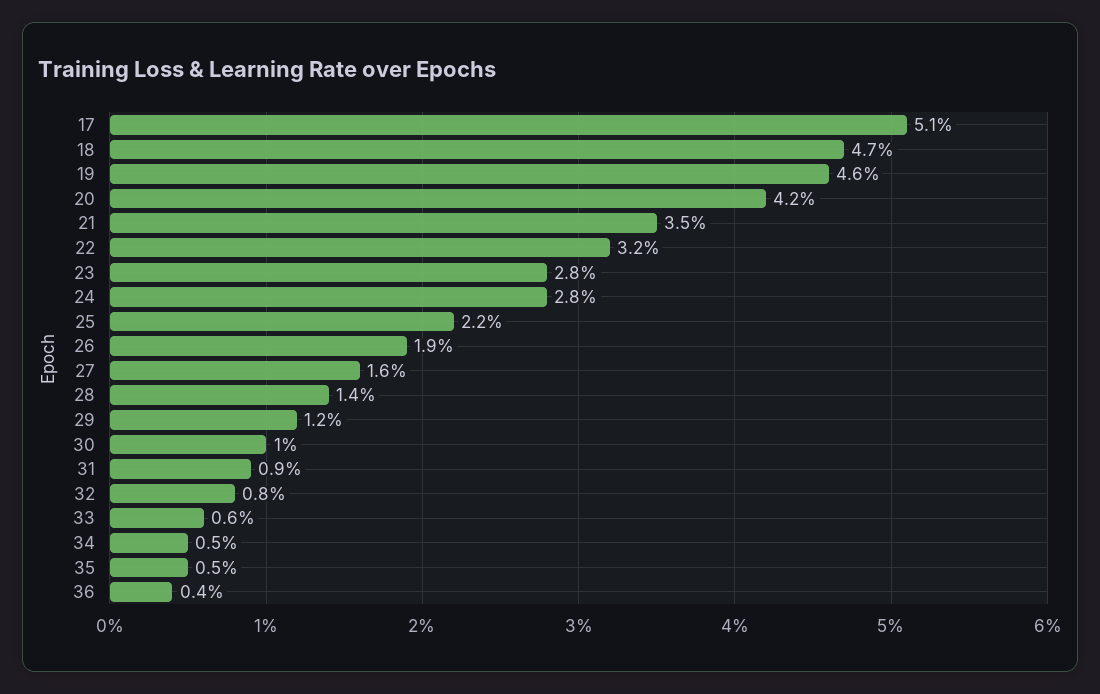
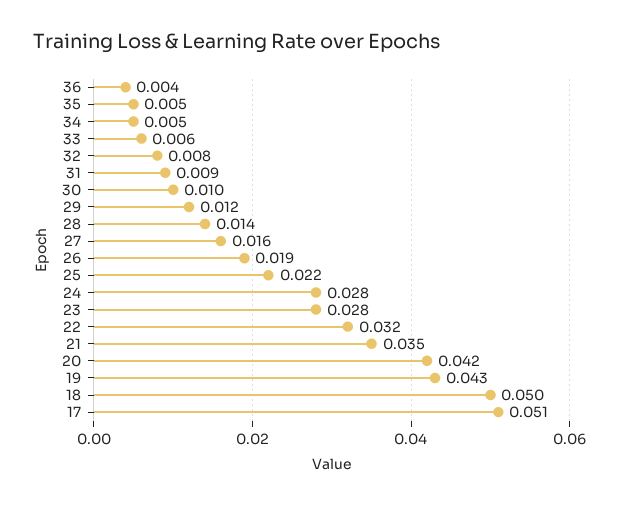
18: 0.047 -> 0.05
19: 0.046 -> 0.043

